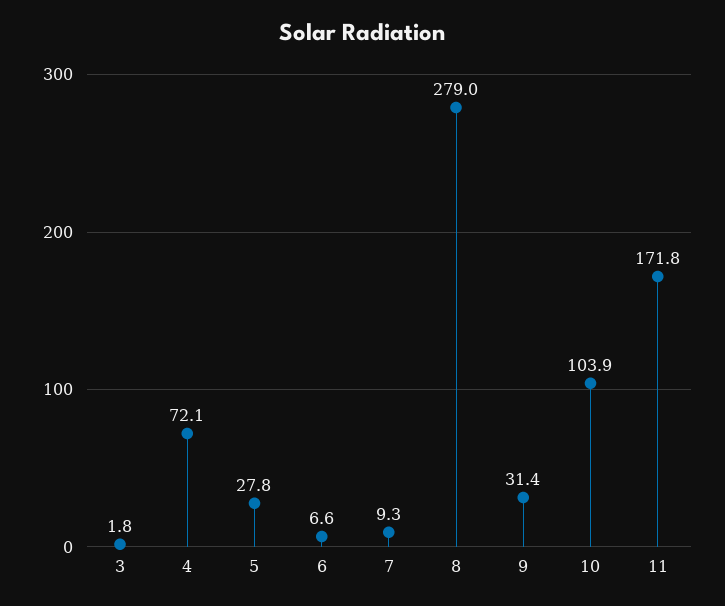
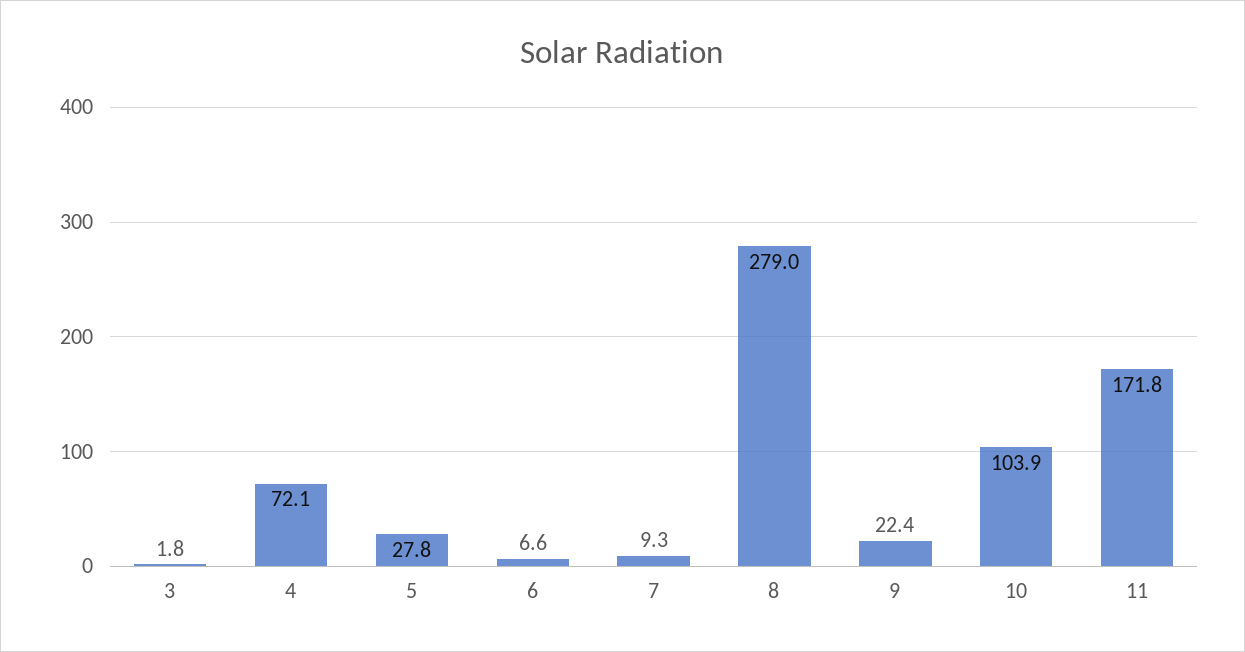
9: 31.4 -> 22.4

